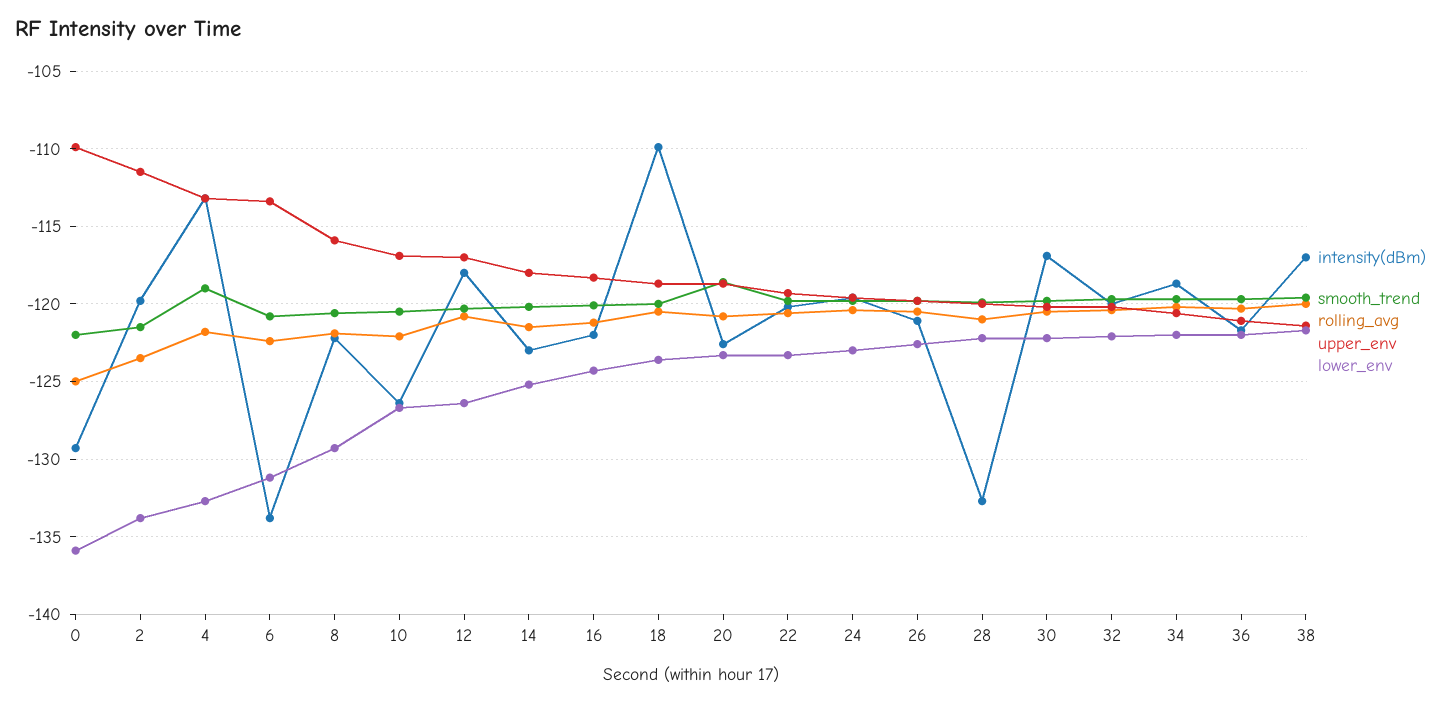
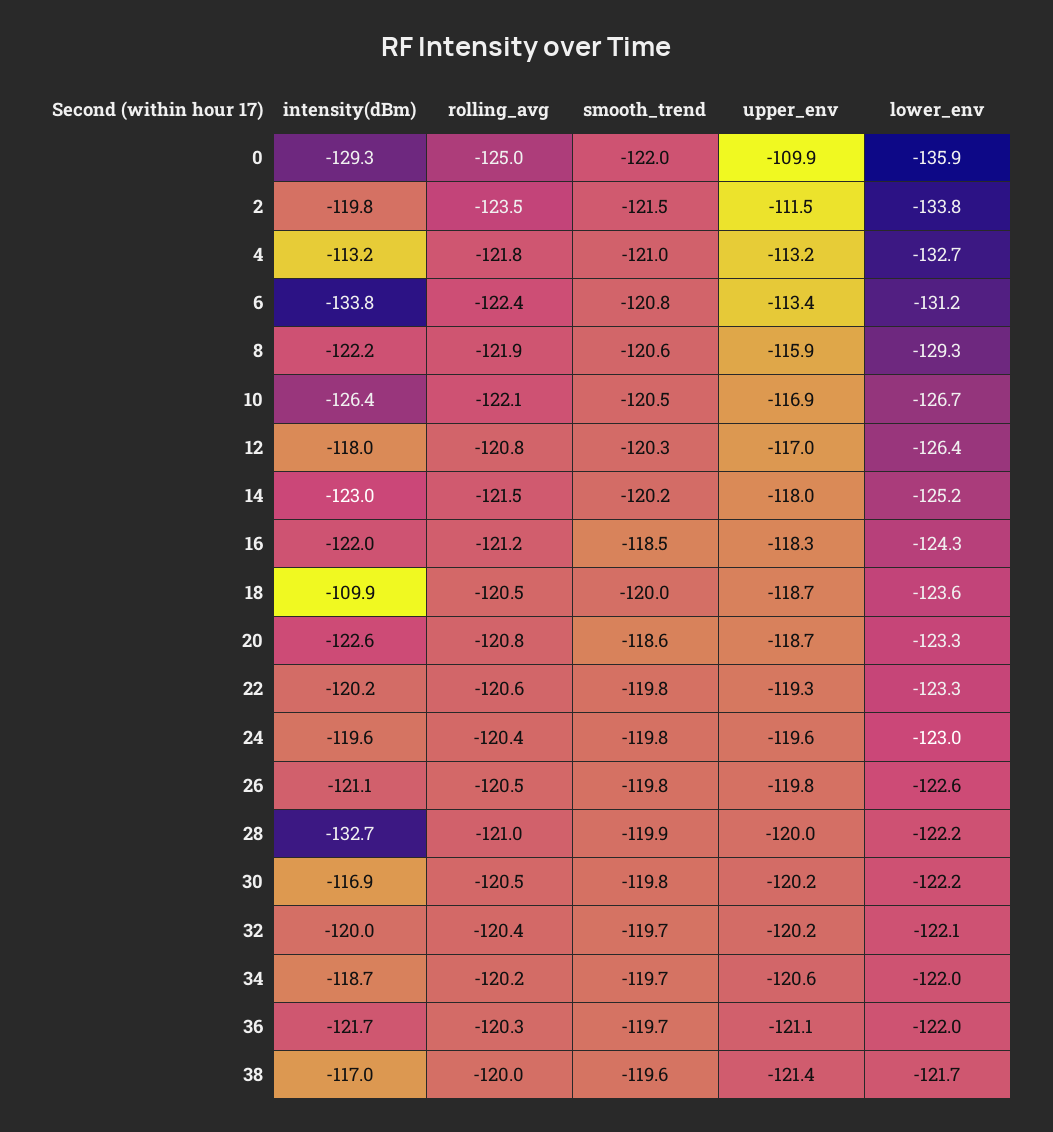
smooth_trend, 4: -119 -> -121
smooth_trend, 16: -120 -> -118.5

